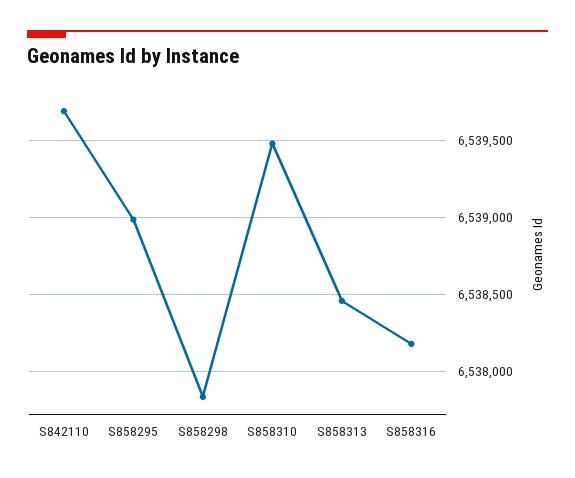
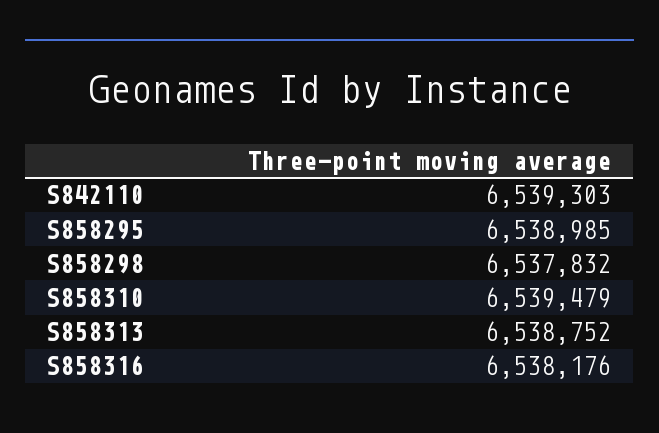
S842110: 6539700 -> 6539303
S858313: 6538450 -> 6538752

